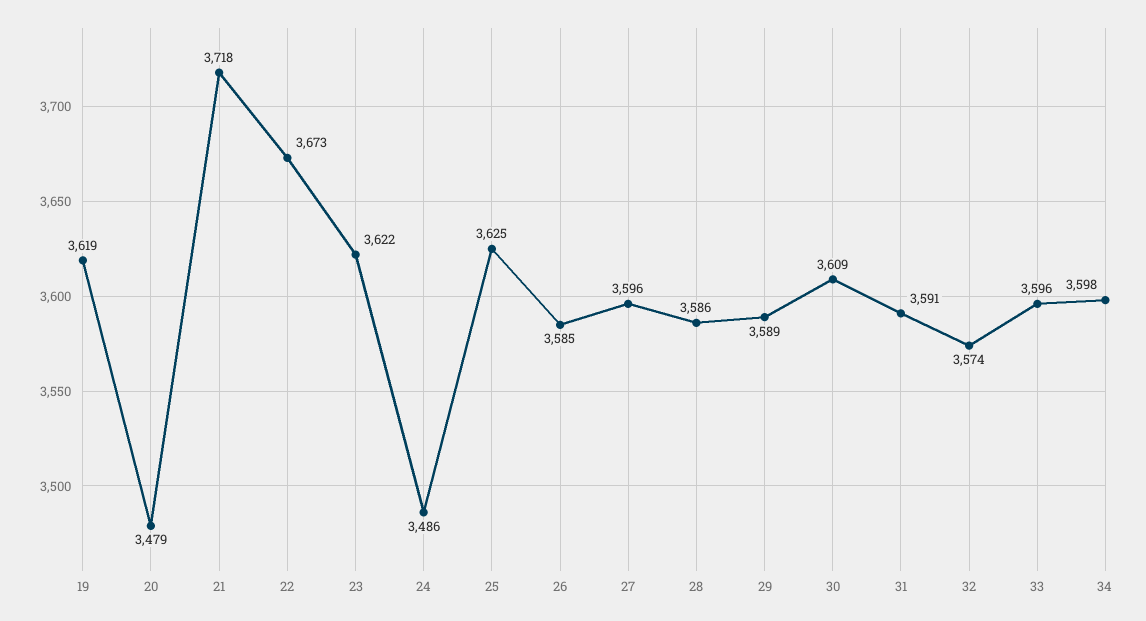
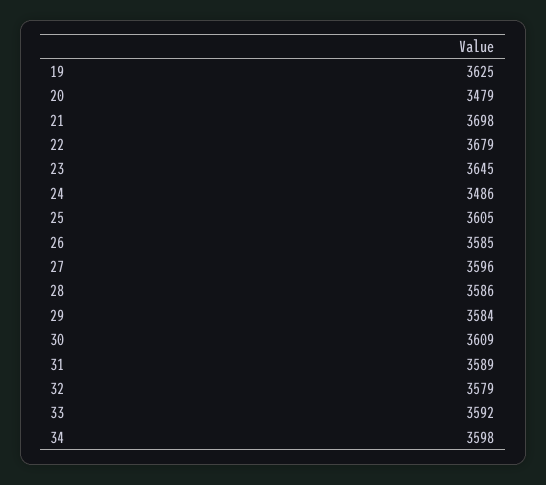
19: 3619 -> 3625
21: 3718 -> 3698
22: 3673 -> 3679
23: 3622 -> 3645
25: 3625 -> 3605
29: 3589 -> 3584
31: 3591 -> 3589
32: 3574 -> 3579
33: 3596 -> 3592

